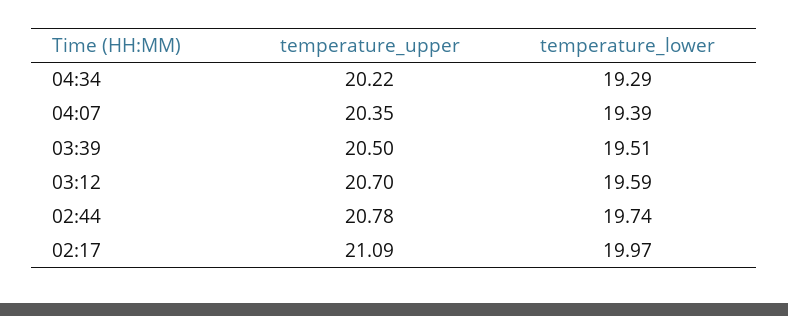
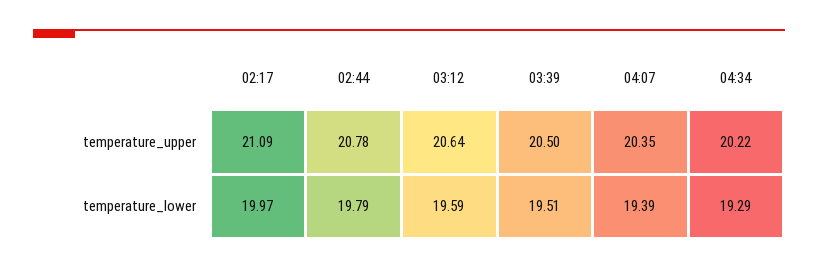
temperature_upper, 03:12: 20.7 -> 20.64
temperature_lower, 02:44: 19.74 -> 19.79

